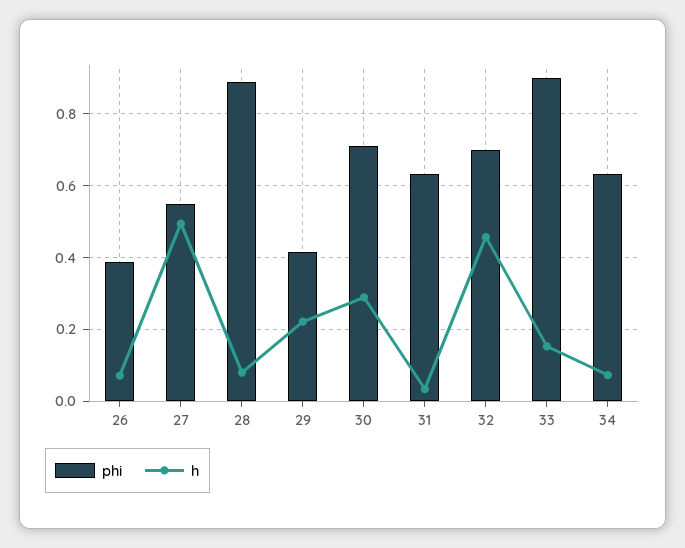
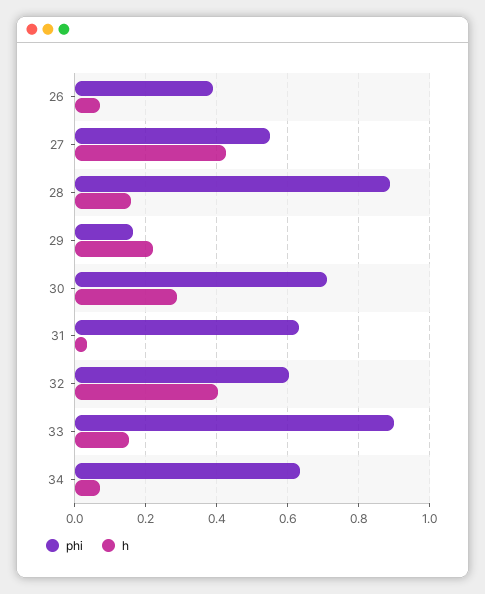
h, 27: 0.5 -> 0.42
h, 28: 0.08 -> 0.16
phi, 29: 0.42 -> 0.16
phi, 32: 0.7 -> 0.6
h, 32: 0.46 -> 0.4

